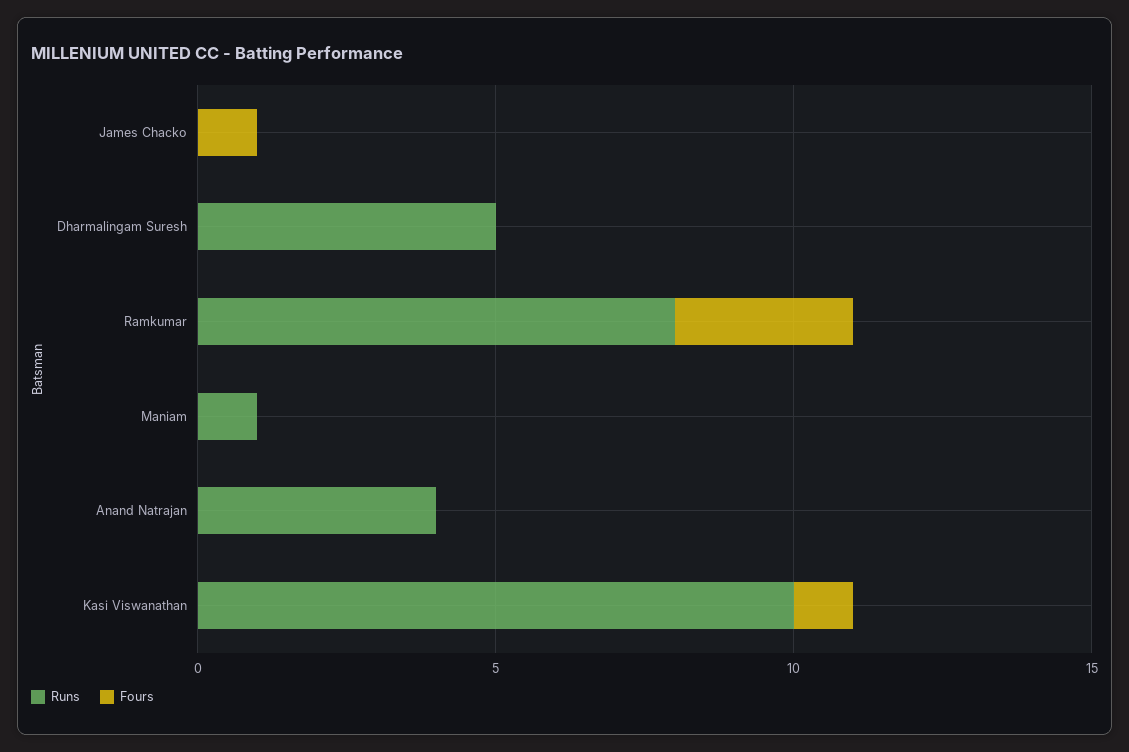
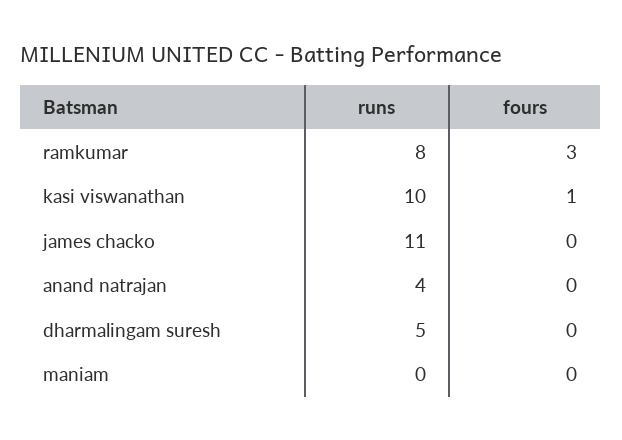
Runs, James Chacko: 0 -> 11
Fours, James Chacko: 1 -> 0
Runs, Maniam: 1 -> 0

